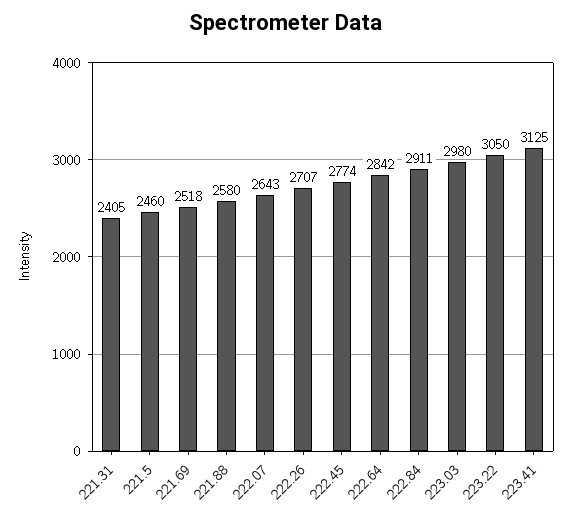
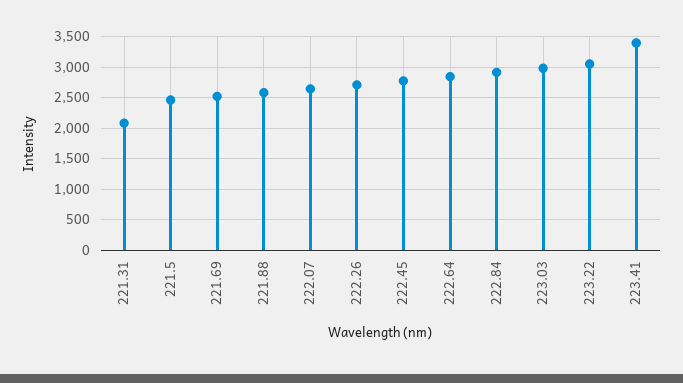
221.31: 2405 -> 2100
223.41: 3125 -> 3400

